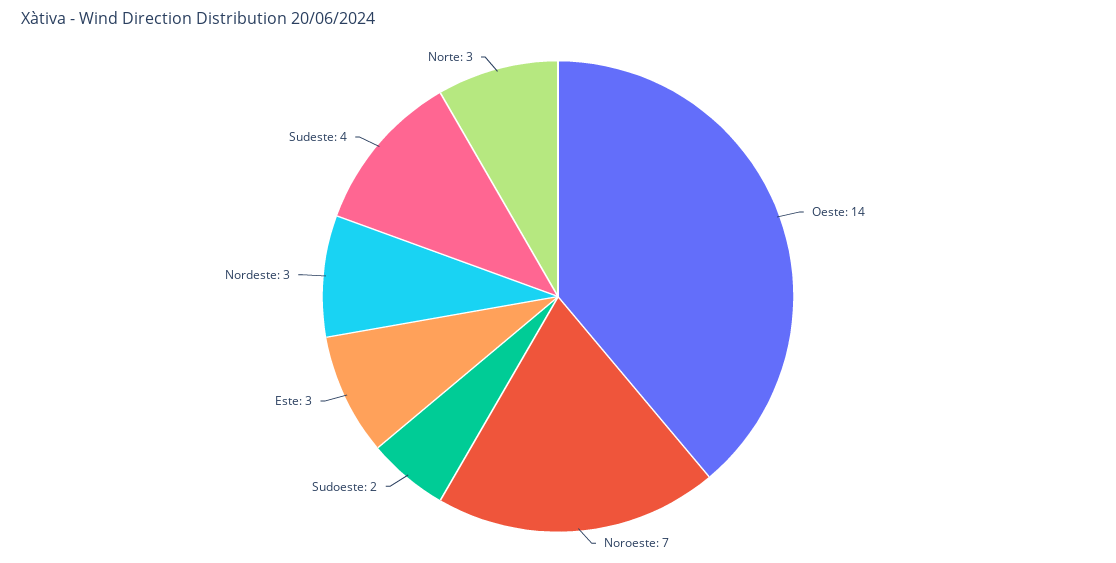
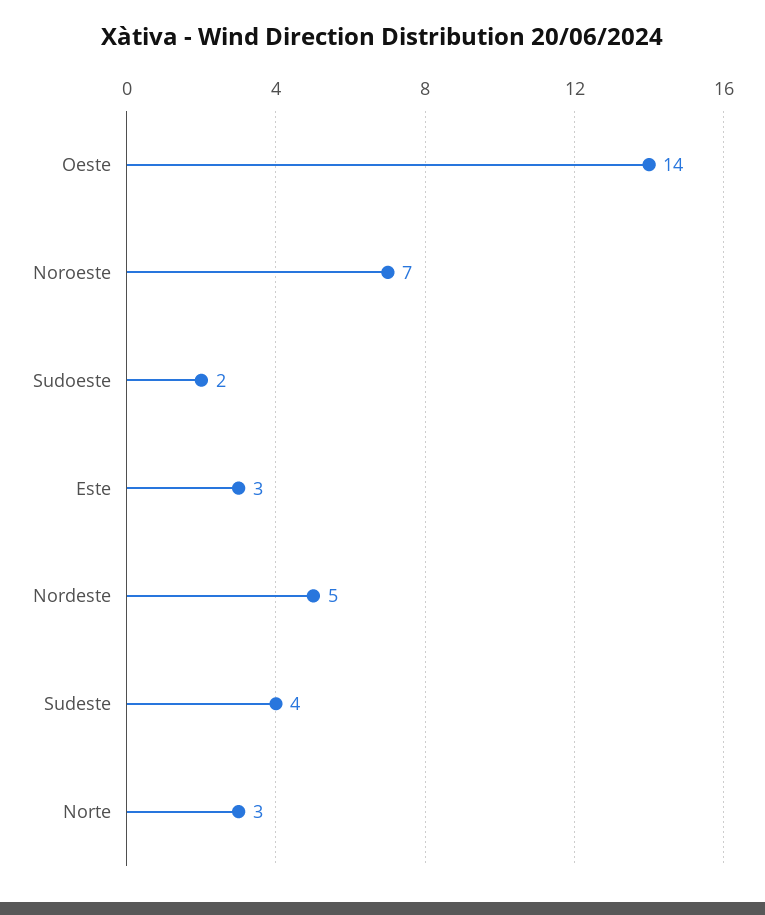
Nordeste: 3 -> 5

